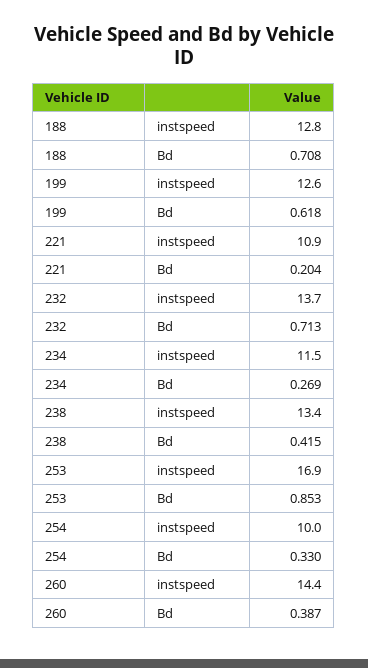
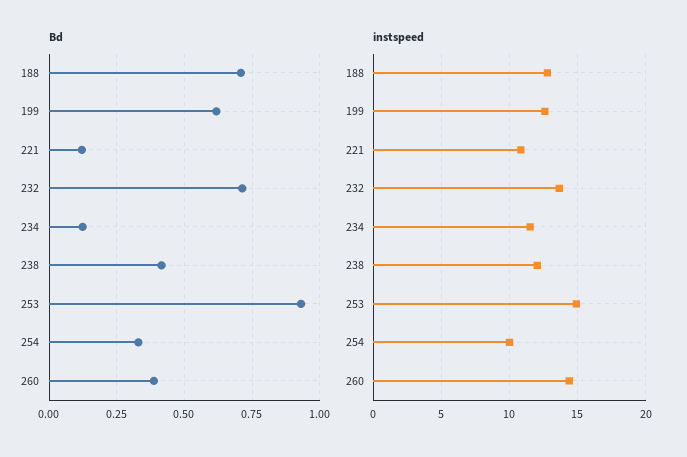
Bd, 221: 0.204 -> 0.125
Bd, 234: 0.269 -> 0.125
instspeed, 238: 13.4 -> 12
instspeed, 253: 16.9 -> 15
Bd, 253: 0.853 -> 0.925

